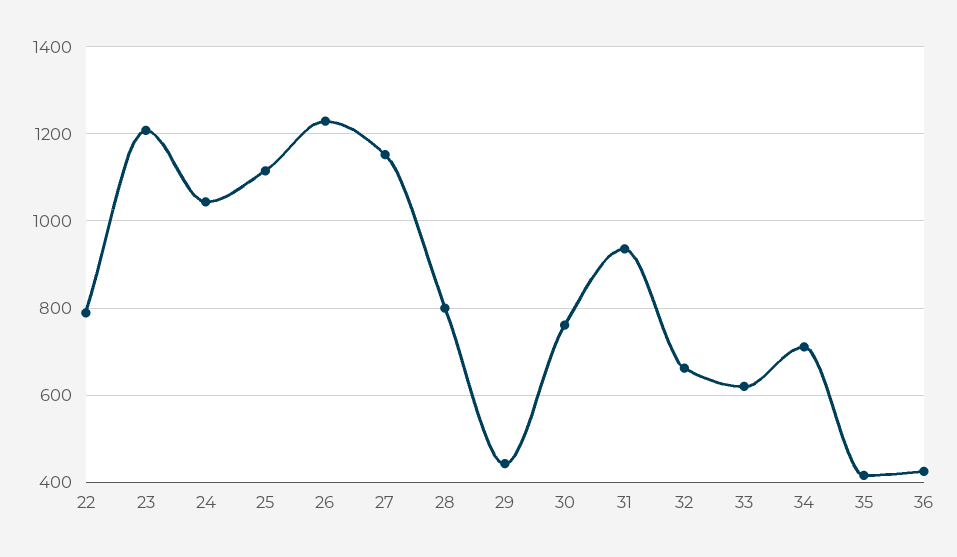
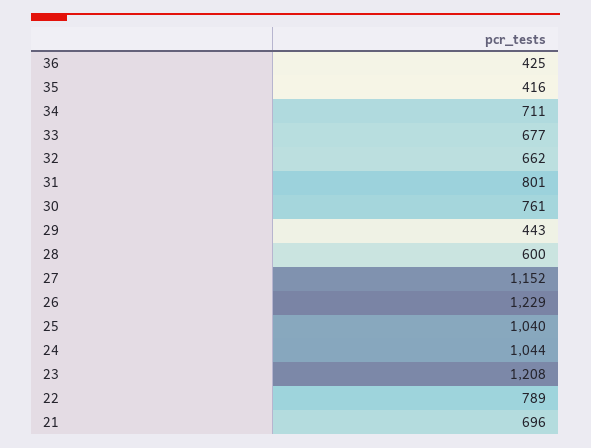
25: 1120 -> 1040
28: 800 -> 600
31: 940 -> 801
33: 620 -> 677
21: none -> 696

